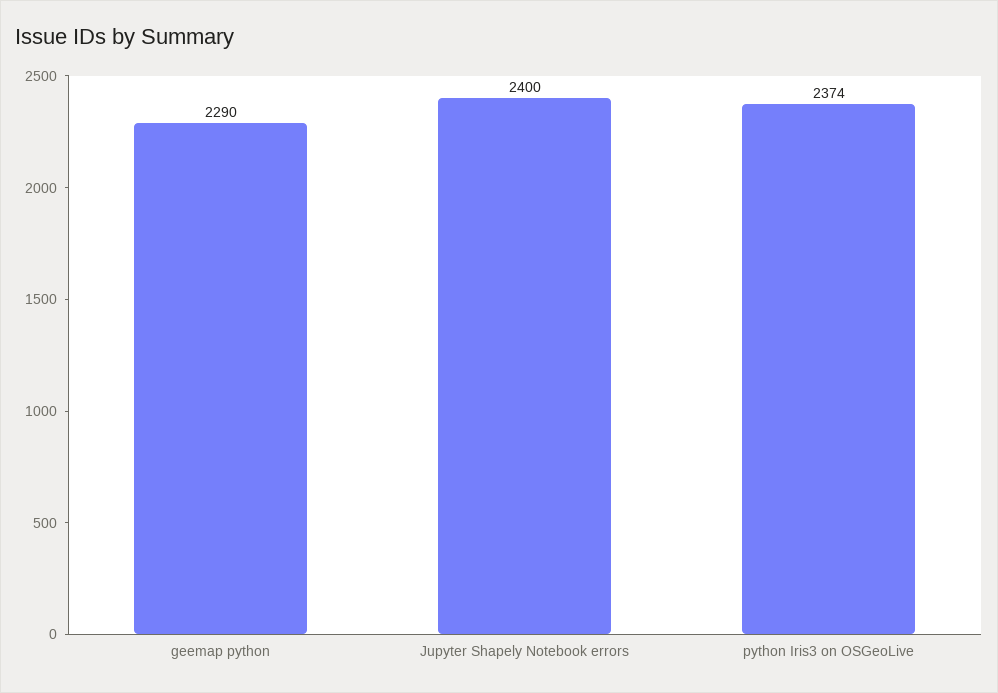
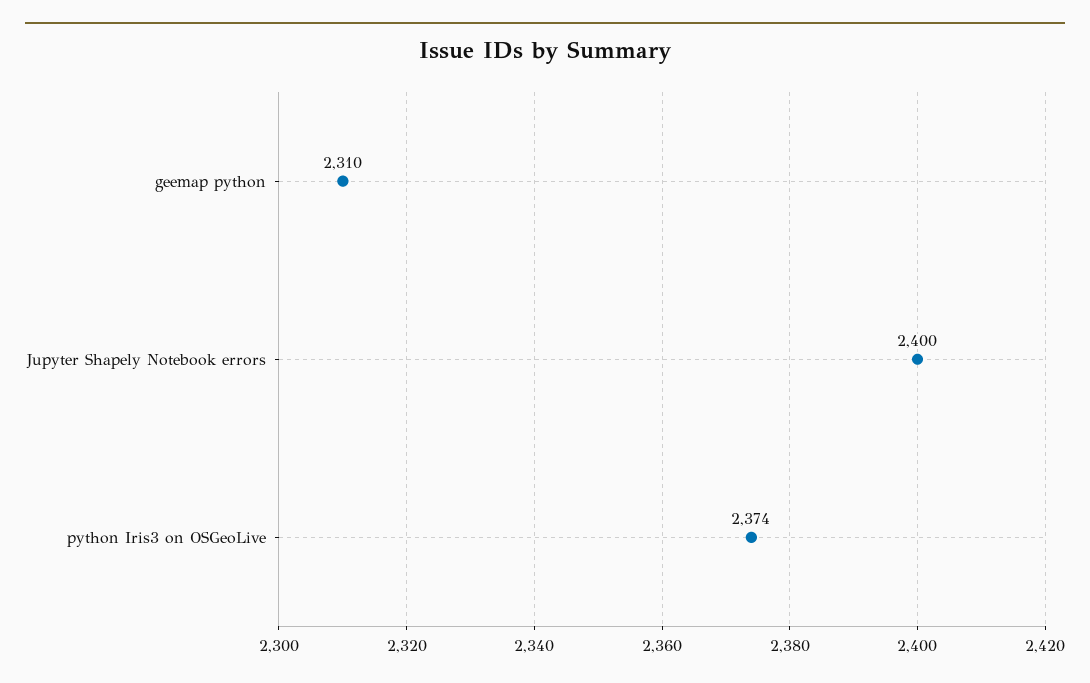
geemap python: 2290 -> 2310

